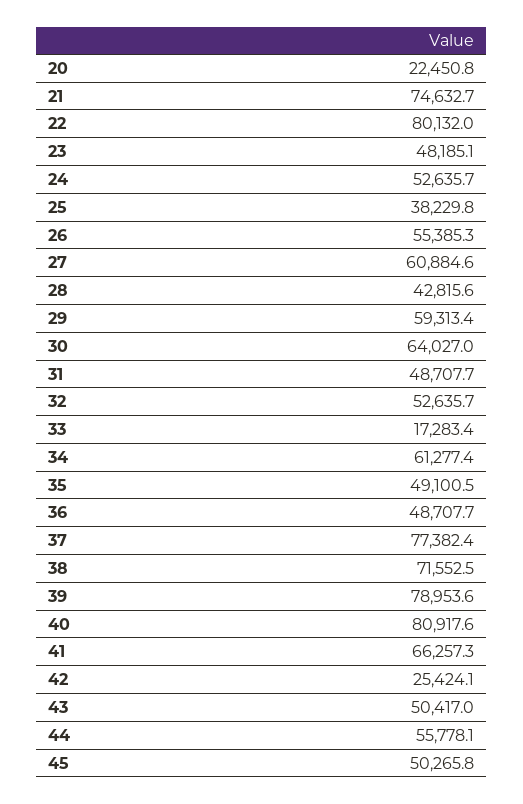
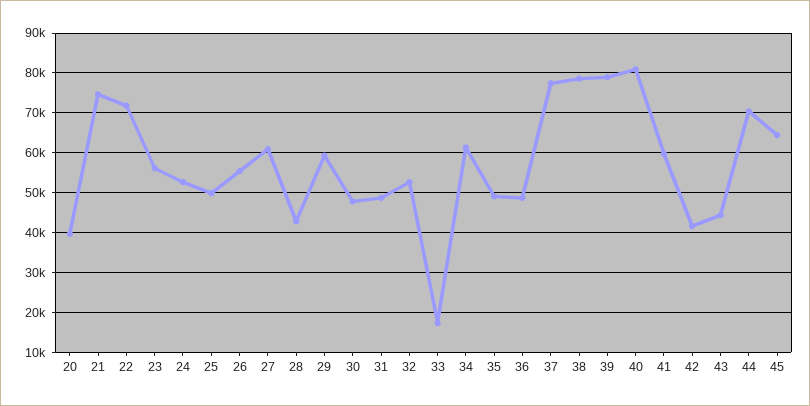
20: 22450.8 -> 40000
22: 80132 -> 72000
23: 48185.1 -> 56000
25: 38229.8 -> 50000
30: 64027 -> 48000
38: 71552.5 -> 78000
41: 66257.3 -> 60000
42: 25424.1 -> 42000
43: 50417 -> 44000
44: 55778.1 -> 70000
45: 50265.8 -> 64000

